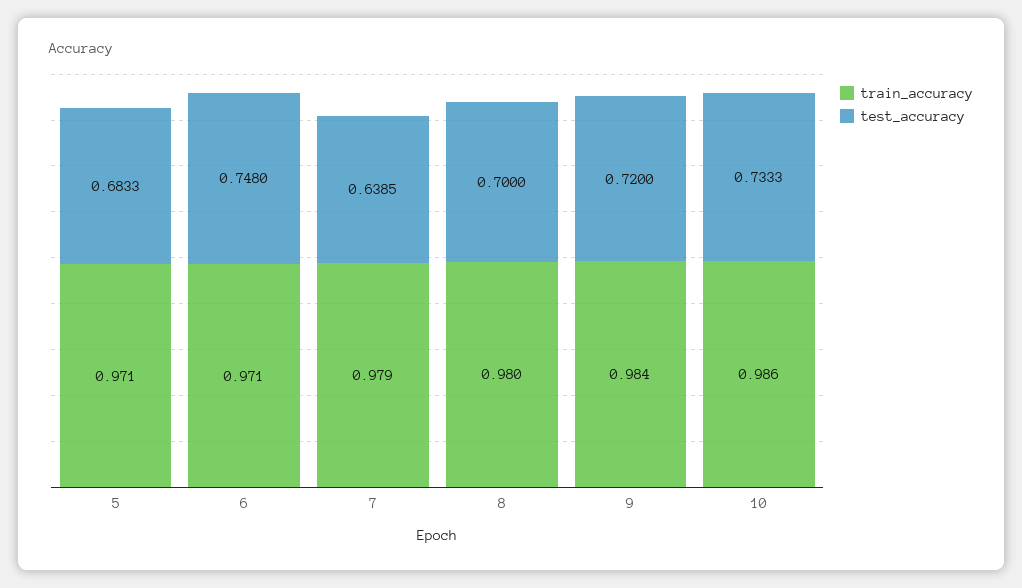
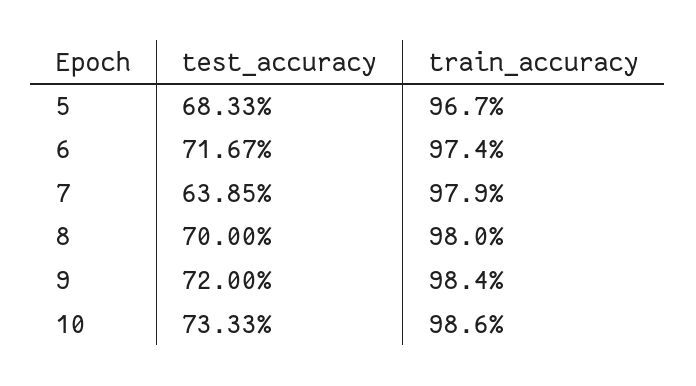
train_accuracy, 5: 0.971 -> 0.967
train_accuracy, 6: 0.971 -> 0.974
test_accuracy, 6: 0.748 -> 0.7167

